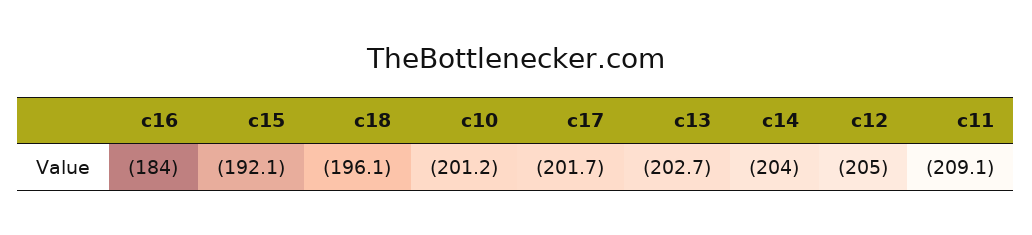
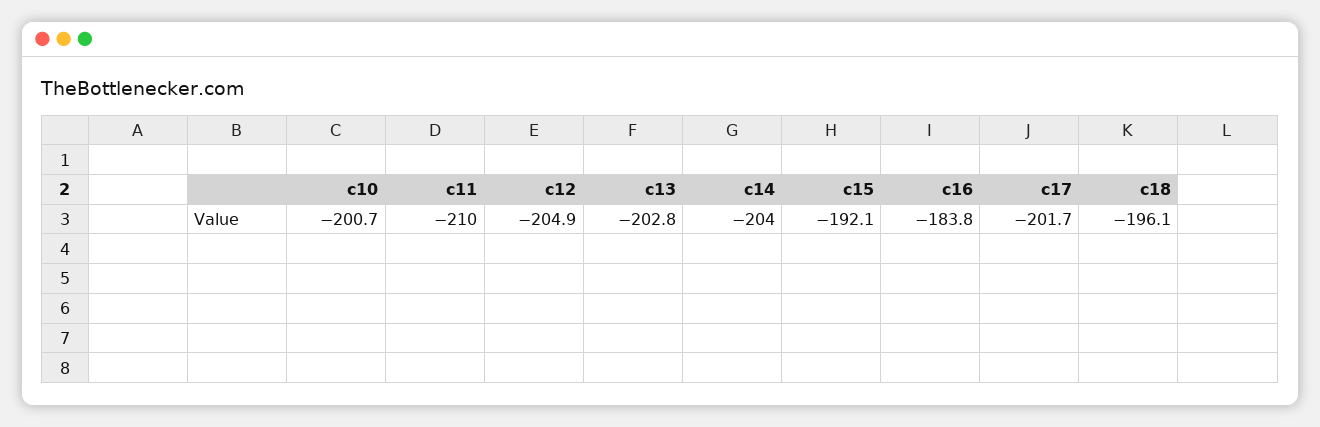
c16: -184 -> -183.8
c10: -201.2 -> -200.7
c13: -202.7 -> -202.8
c12: -205 -> -204.9
c11: -209.1 -> -210

